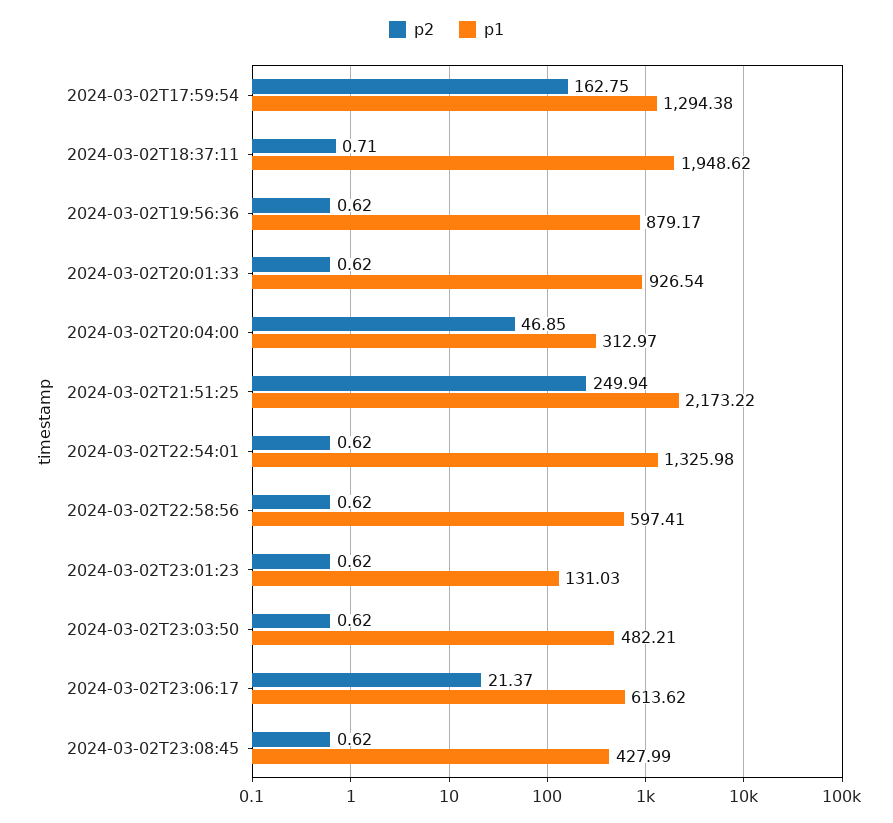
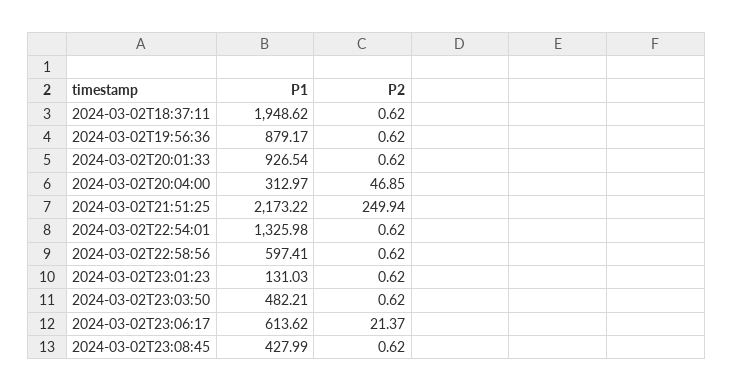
p2, 2024-03-02T17:59:54: 162.75 -> none
p1, 2024-03-02T17:59:54: 1294.38 -> none
p2, 2024-03-02T18:37:11: 0.71 -> 0.62

